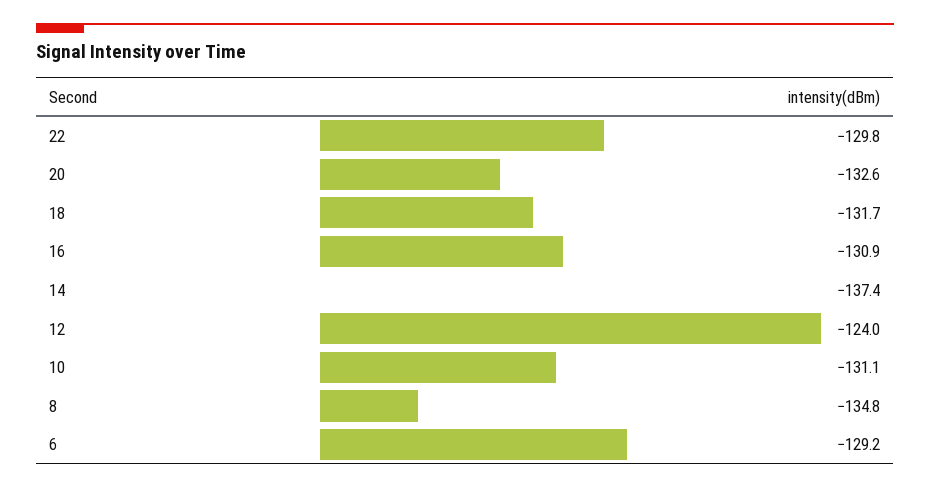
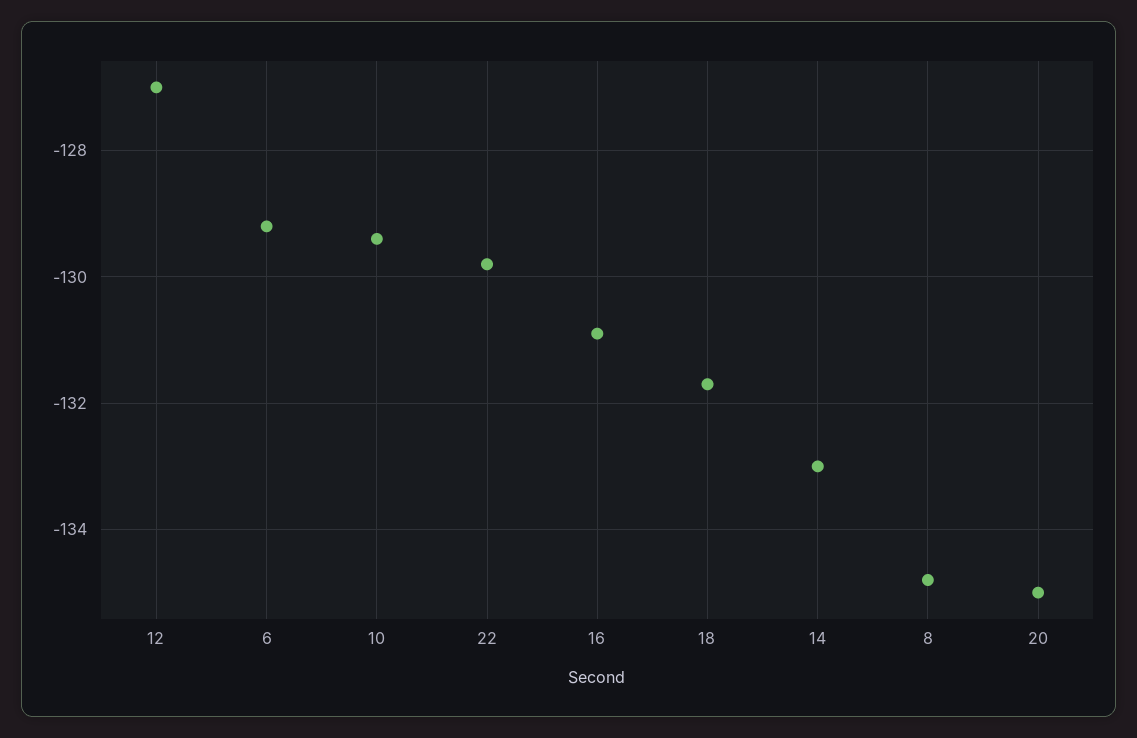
20: -132.6 -> -135
14: -137.4 -> -133
12: -124 -> -127
10: -131.1 -> -129.5

